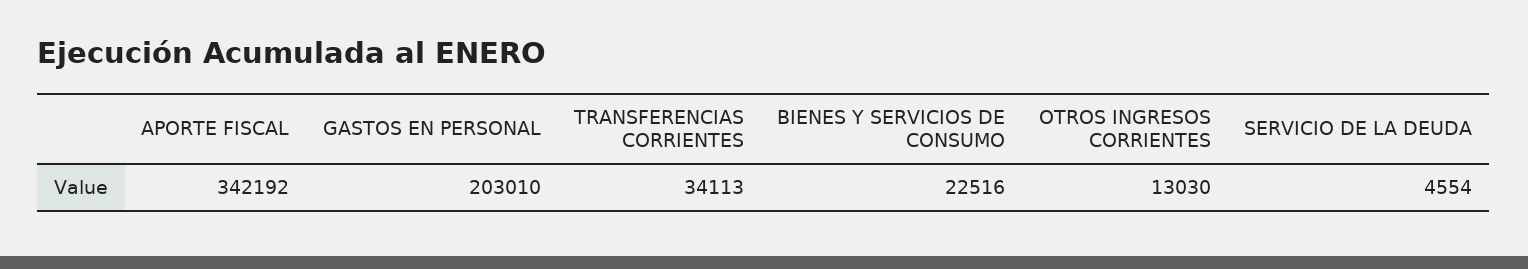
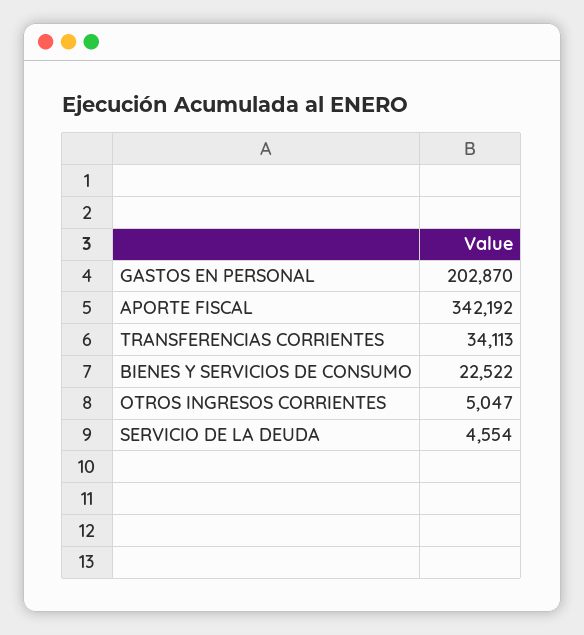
GASTOS EN PERSONAL: 203010 -> 202870
BIENES Y SERVICIOS DE CONSUMO: 22516 -> 22522
OTROS INGRESOS CORRIENTES: 13030 -> 5047

